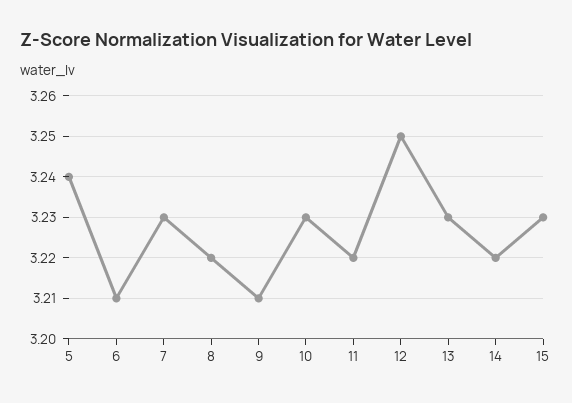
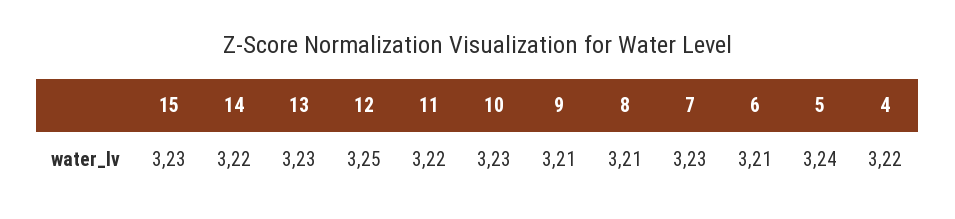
8: 3.22 -> 3.21
4: none -> 3.22

